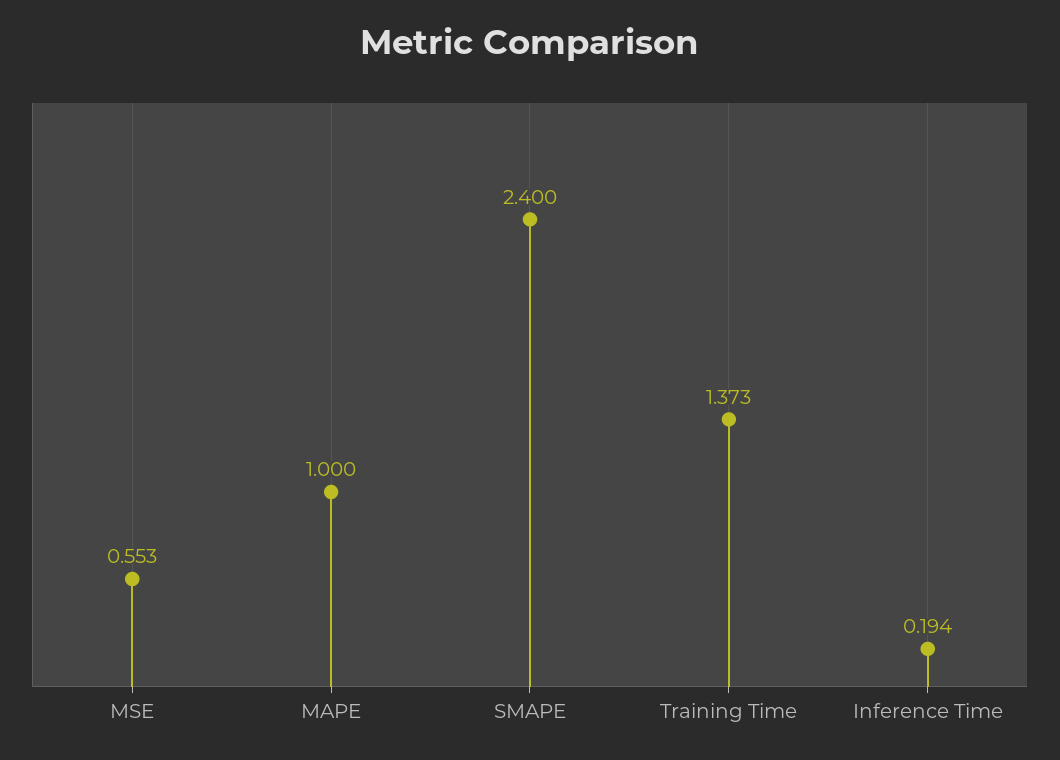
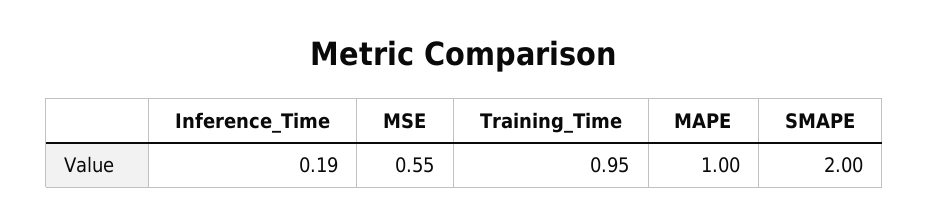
SMAPE: 2.4 -> 2
Training Time: 1.373 -> 0.95

